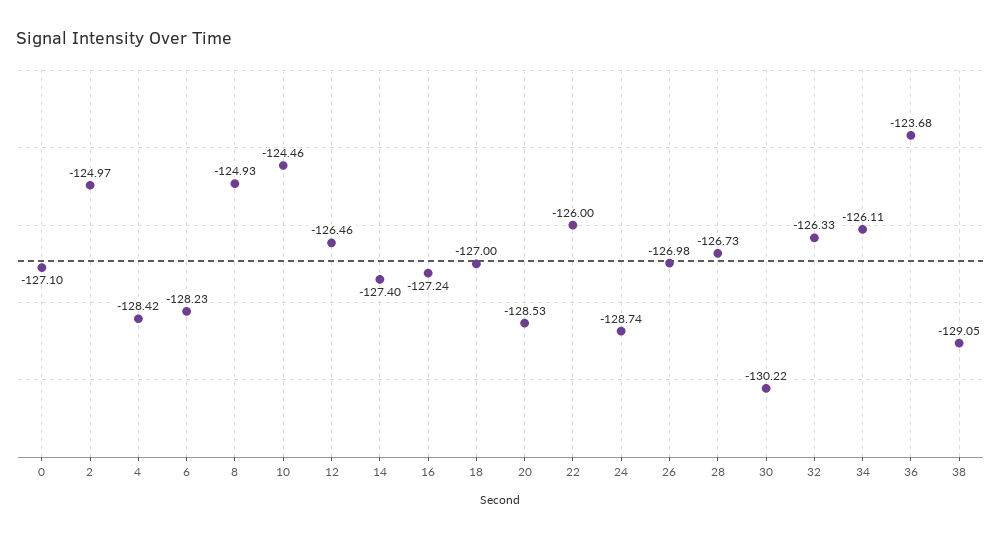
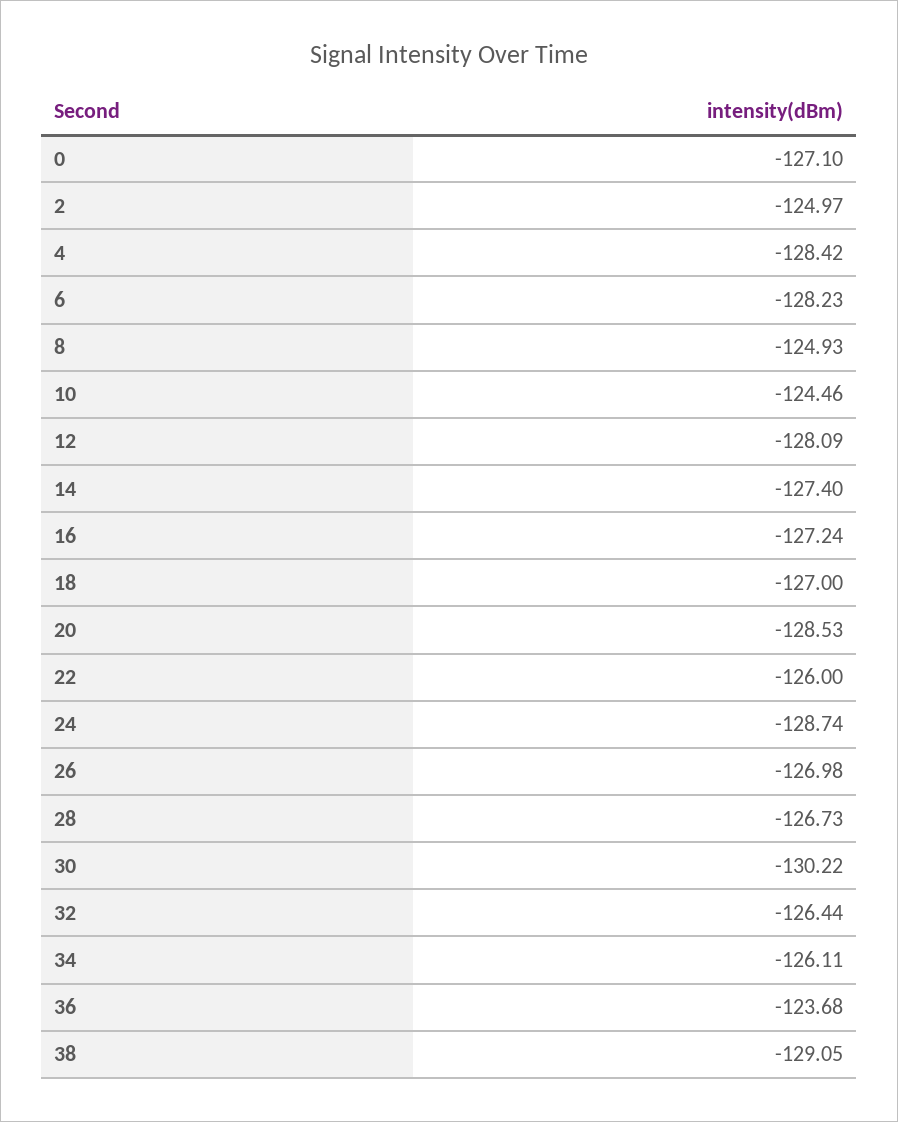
12: -126.46 -> -128.09
32: -126.33 -> -126.44

